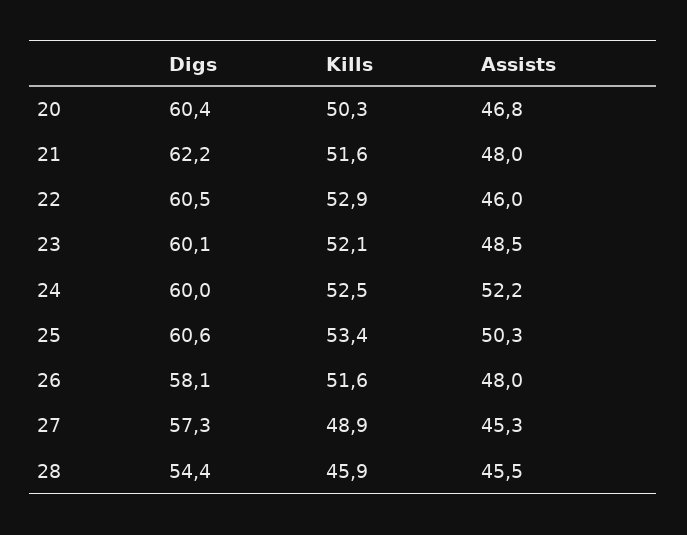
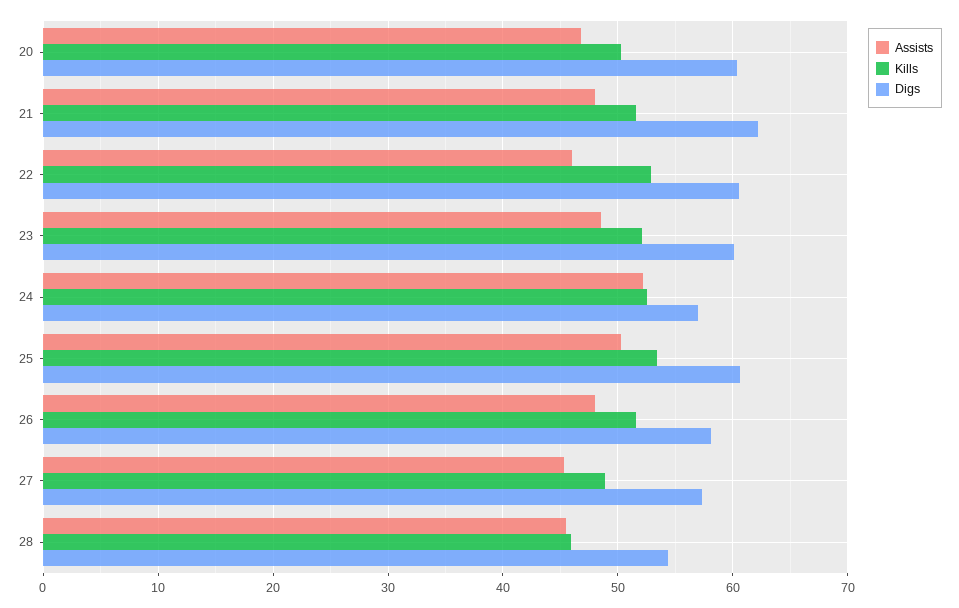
Digs, 24: 60 -> 57

